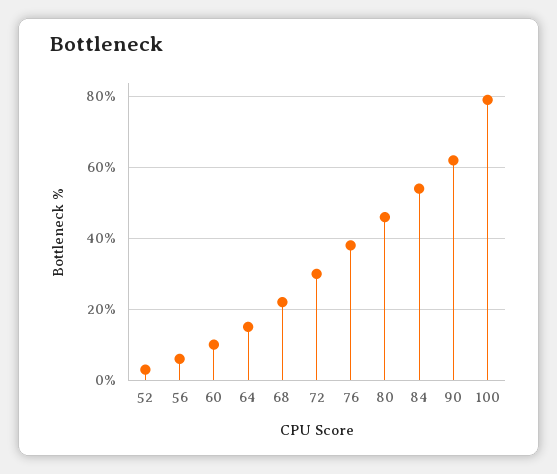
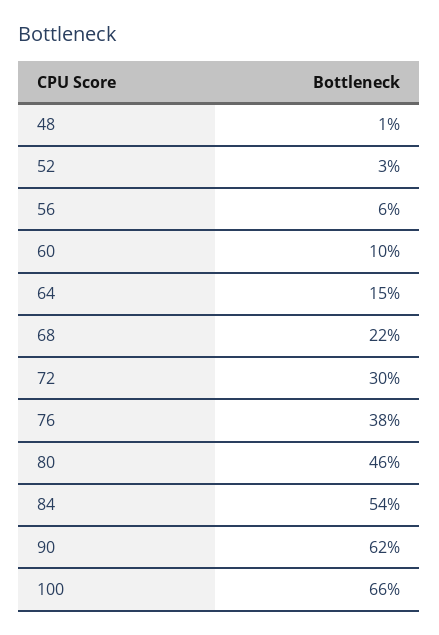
100: 80 -> 66
48: none -> 1

